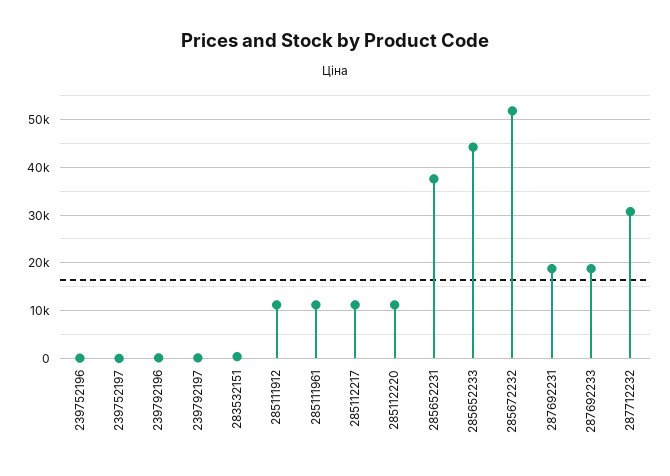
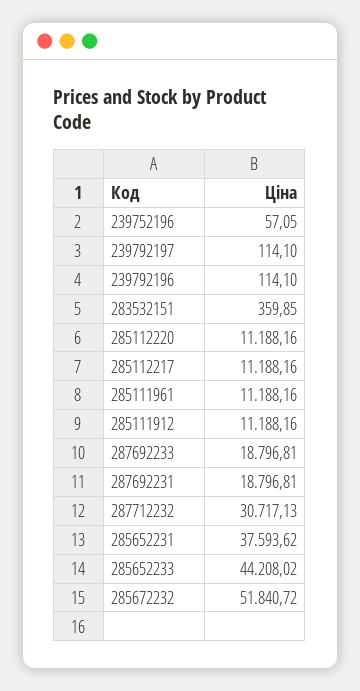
239752197: 0 -> none

